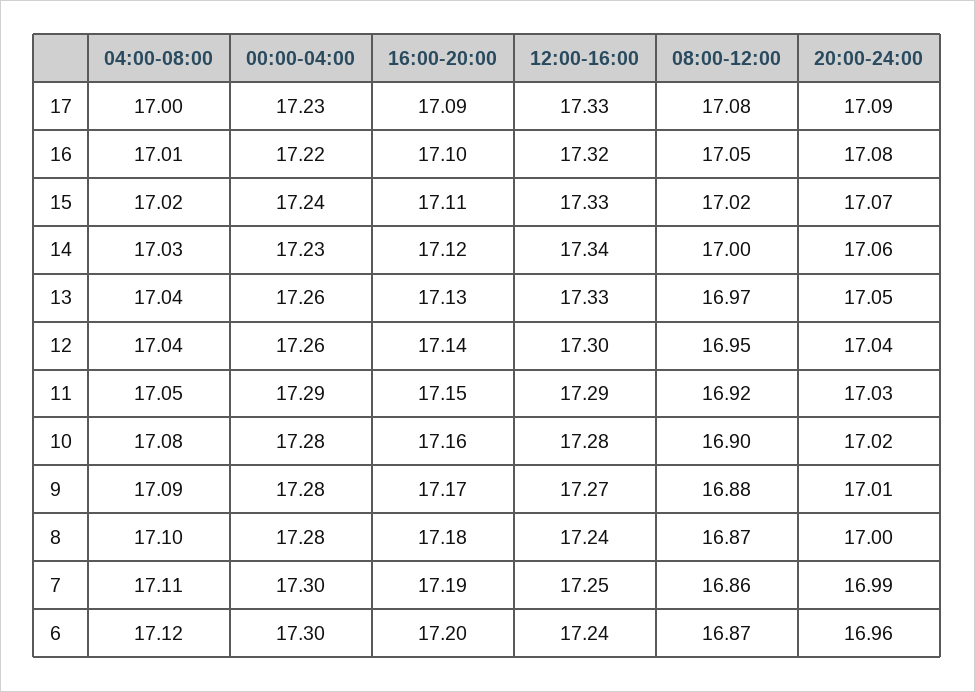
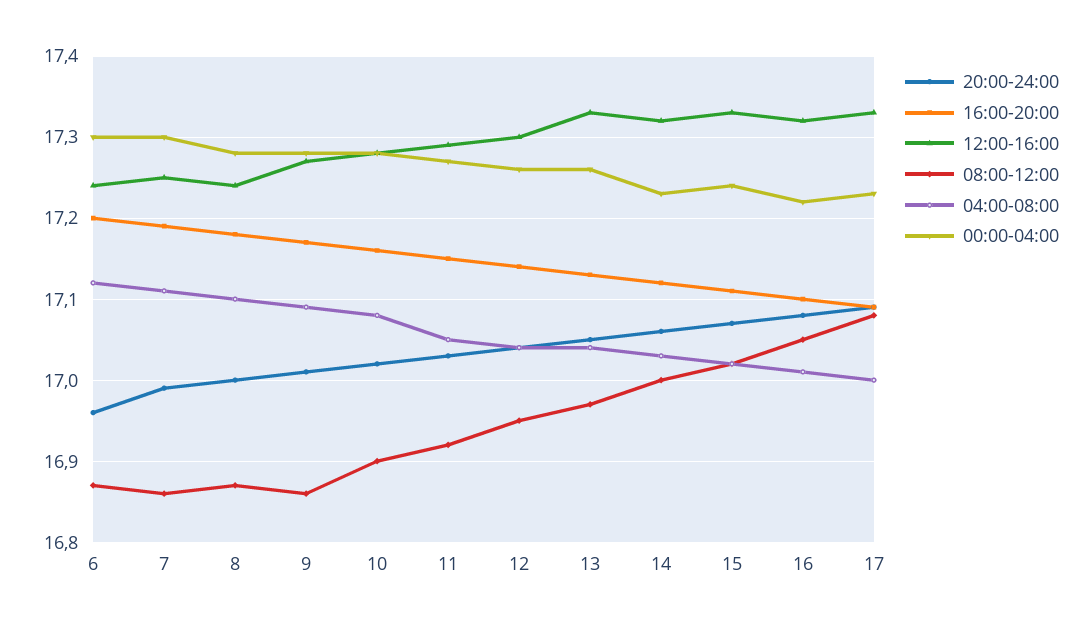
12:00-16:00, 14: 17.34 -> 17.32
00:00-04:00, 11: 17.29 -> 17.27
08:00-12:00, 9: 16.88 -> 16.86

